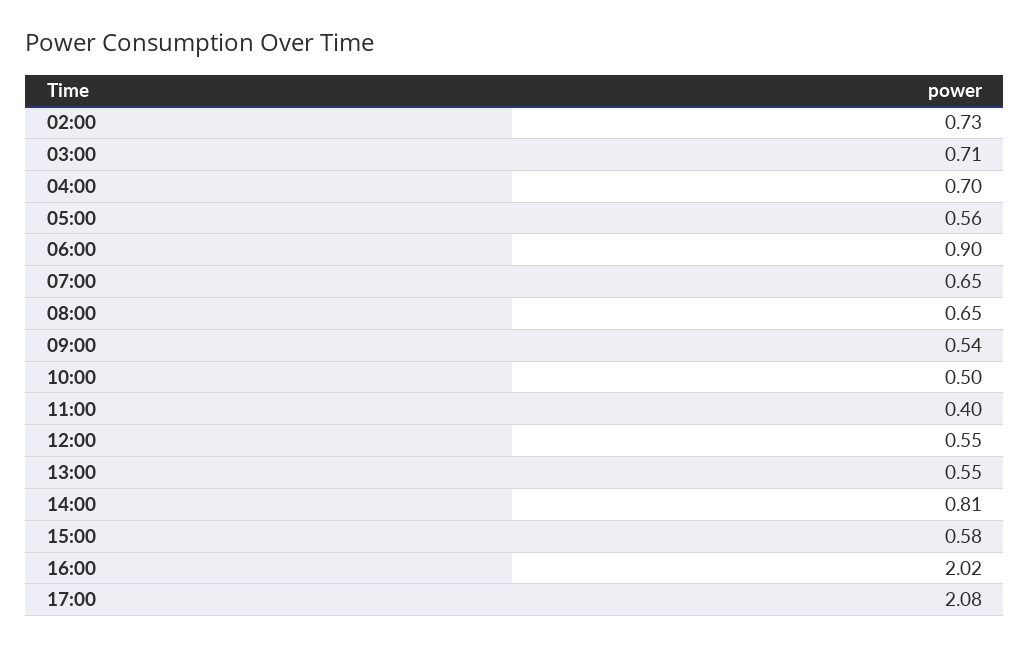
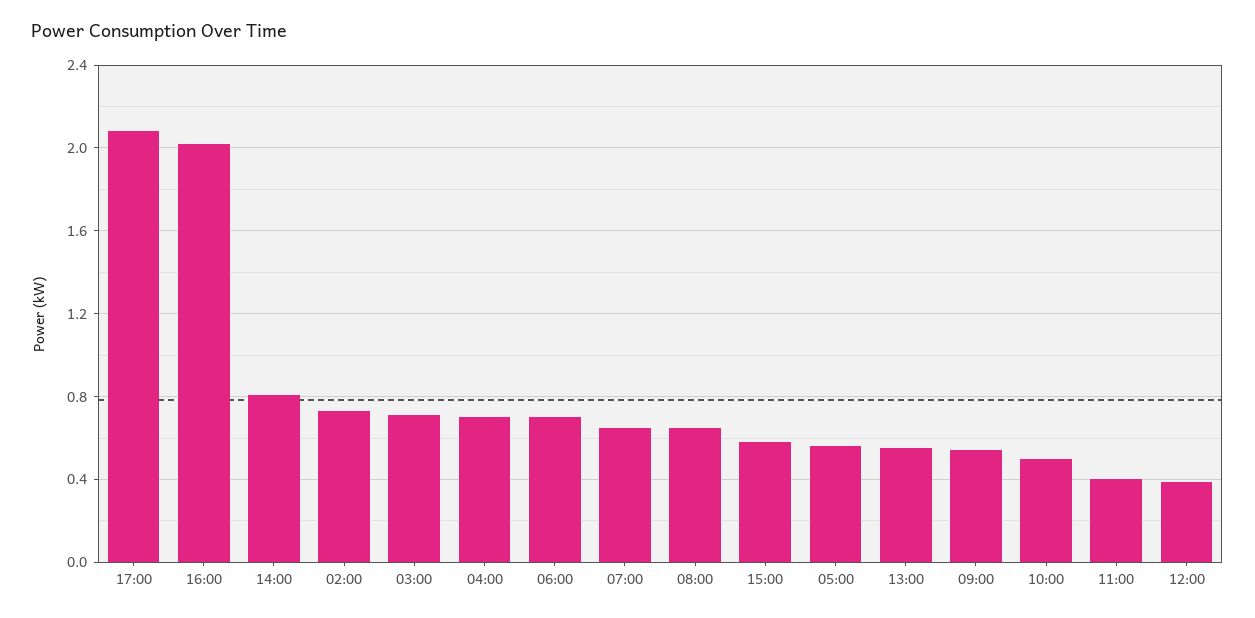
06:00: 0.9 -> 0.7
12:00: 0.55 -> 0.4

